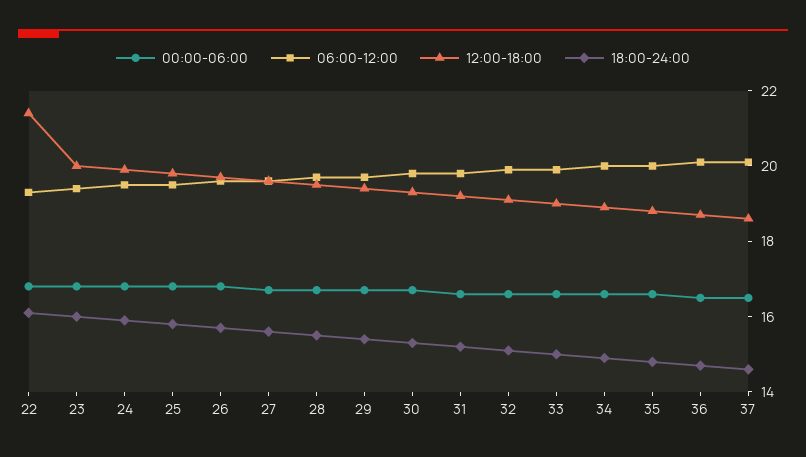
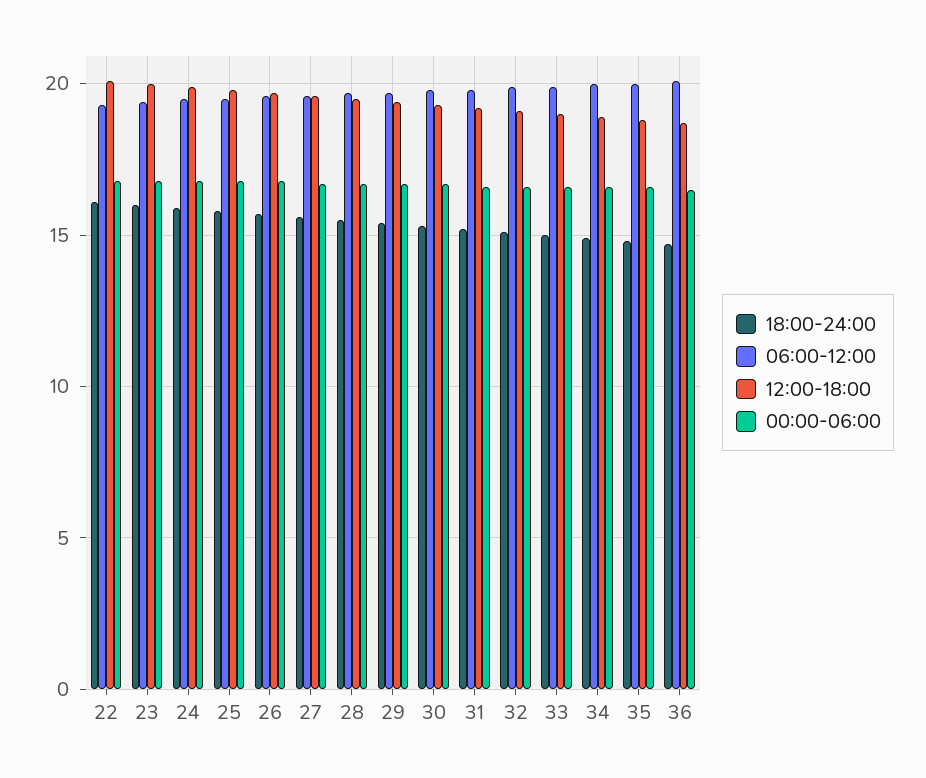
12:00-18:00, 22: 21.5 -> 20
00:00-06:00, 37: 16.5 -> none
06:00-12:00, 37: 20 -> none
12:00-18:00, 37: 18.5 -> none
18:00-24:00, 37: 14.5 -> none

